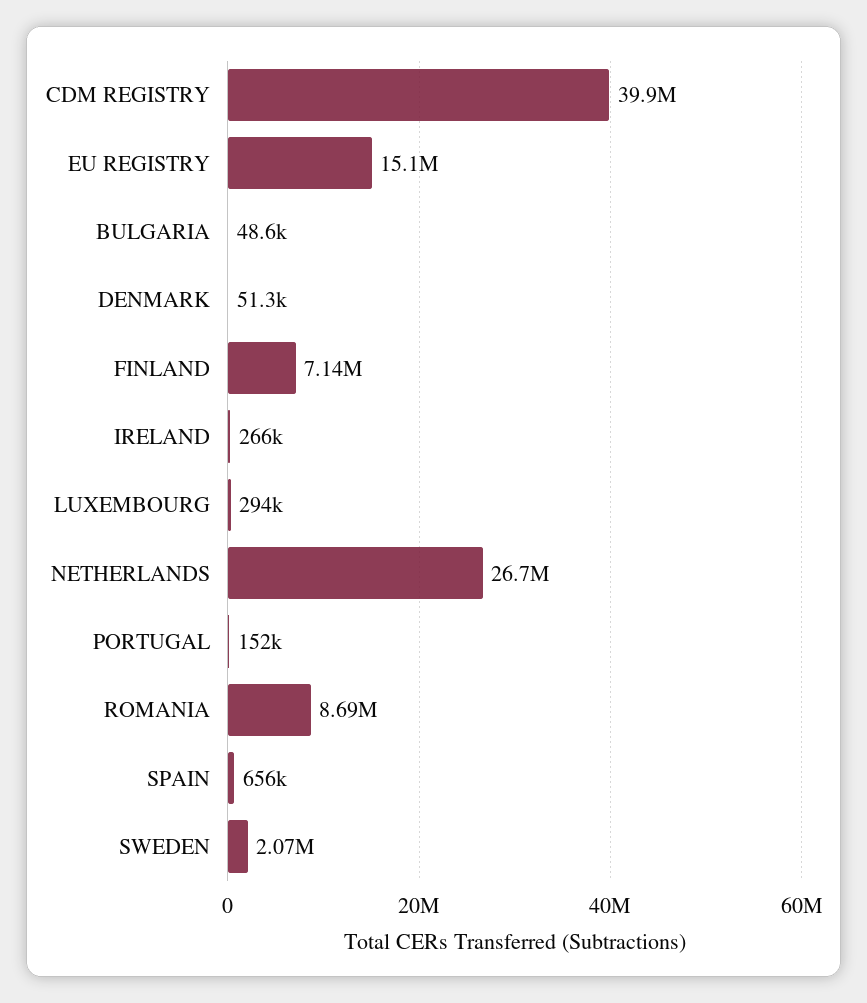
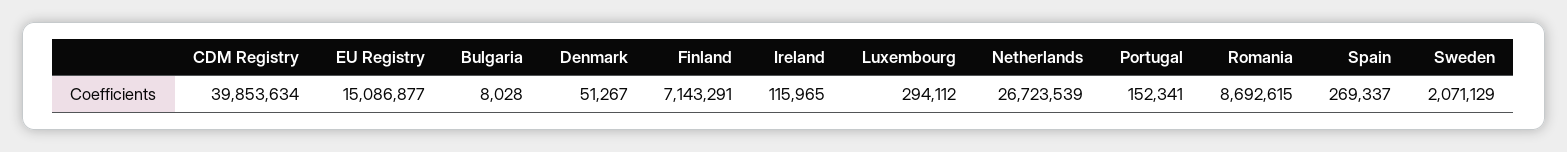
BULGARIA: 48600 -> 8028
IRELAND: 266000 -> 115965
SPAIN: 656000 -> 269337

